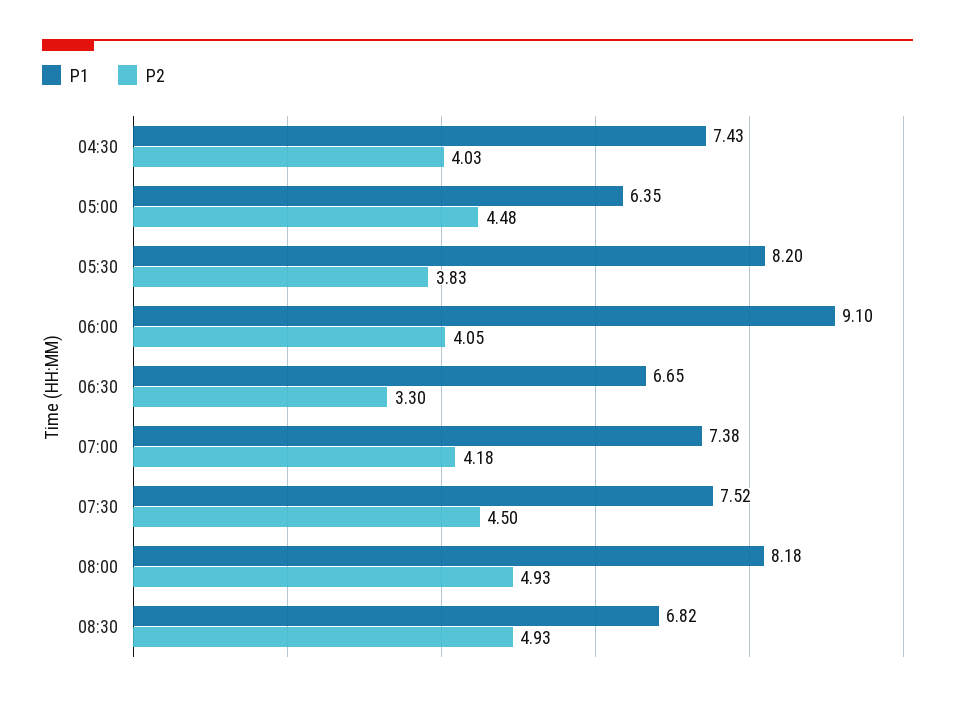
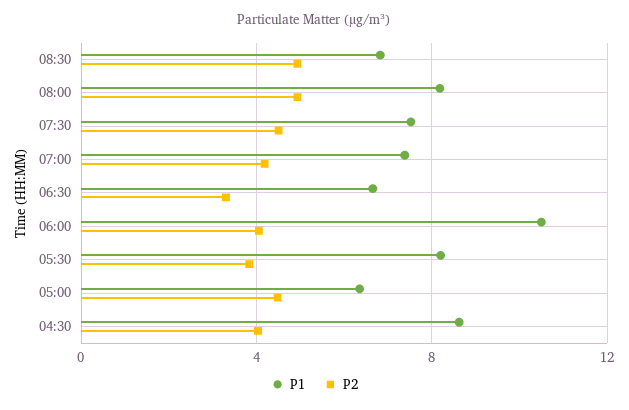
P1, 04:30: 7.43 -> 8.5
P1, 06:00: 9.1 -> 10.5

